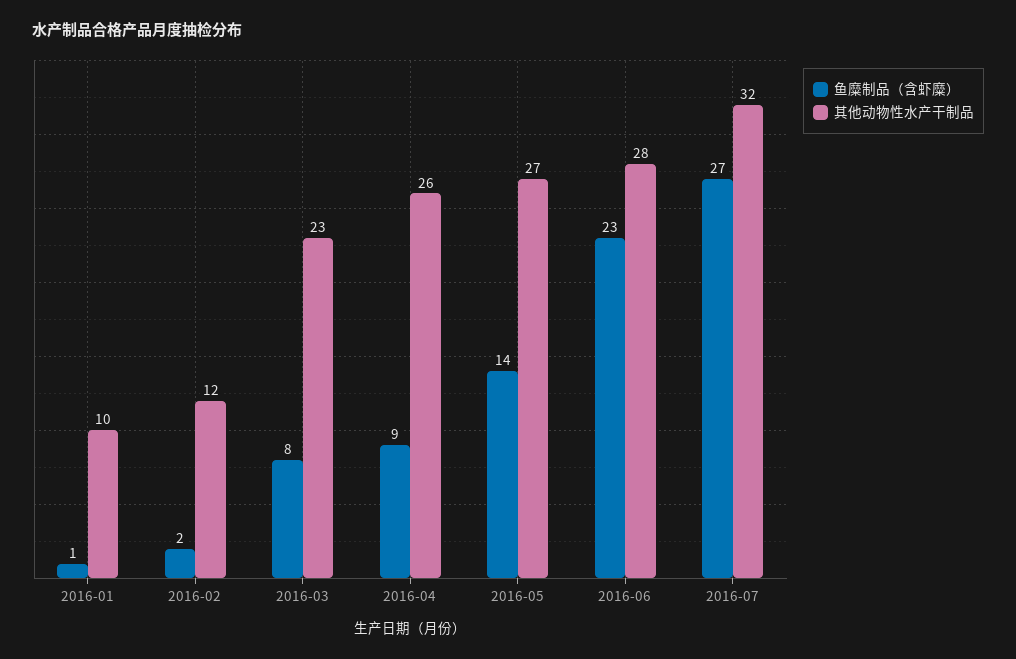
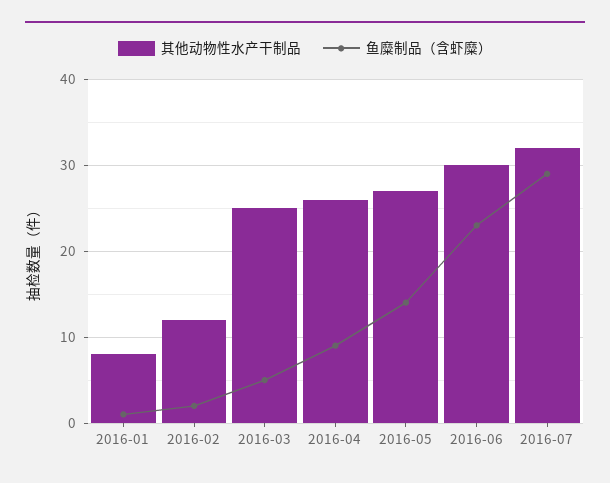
其他动物性水产干制品, 2016-01: 10 -> 8
鱼糜制品（含虾糜）, 2016-03: 8 -> 5
其他动物性水产干制品, 2016-03: 23 -> 25
其他动物性水产干制品, 2016-06: 28 -> 30
鱼糜制品（含虾糜）, 2016-07: 27 -> 29

